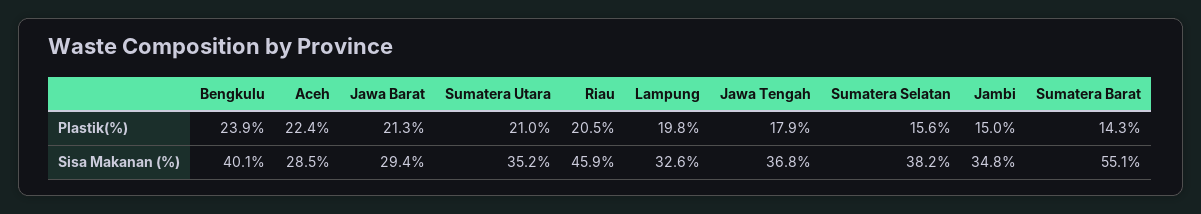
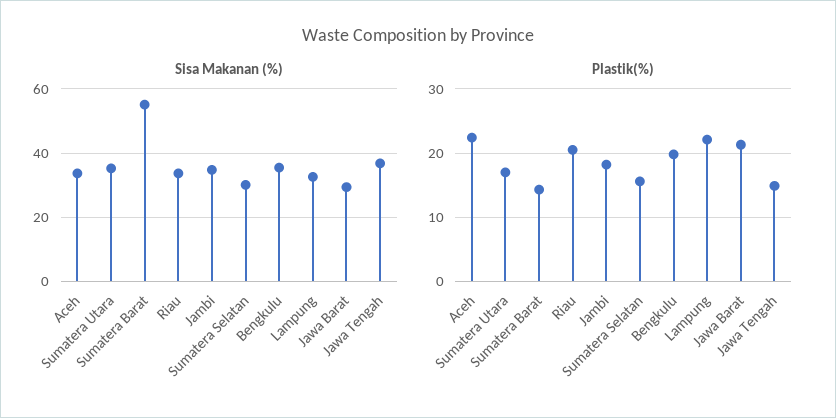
Plastik(%), Bengkulu: 23.9 -> 20
Plastik(%), Sumatera Utara: 21 -> 17
Plastik(%), Lampung: 19.8 -> 22
Plastik(%), Jawa Tengah: 17.9 -> 15
Plastik(%), Jambi: 15 -> 18
Sisa Makanan (%), Bengkulu: 40.1 -> 36
Sisa Makanan (%), Aceh: 28.5 -> 34
Sisa Makanan (%), Riau: 45.9 -> 34
Sisa Makanan (%), Sumatera Selatan: 38.2 -> 30

